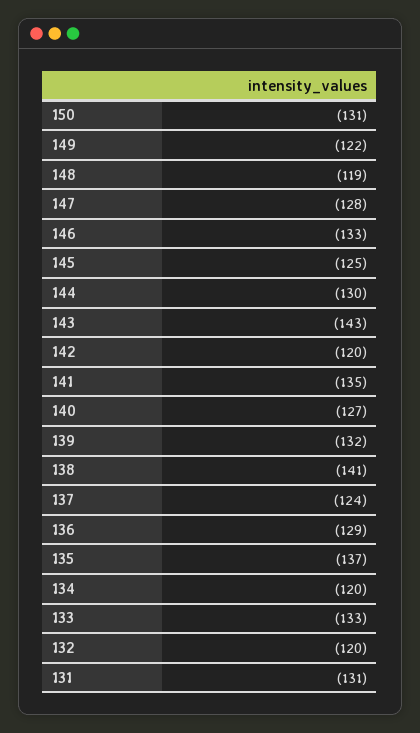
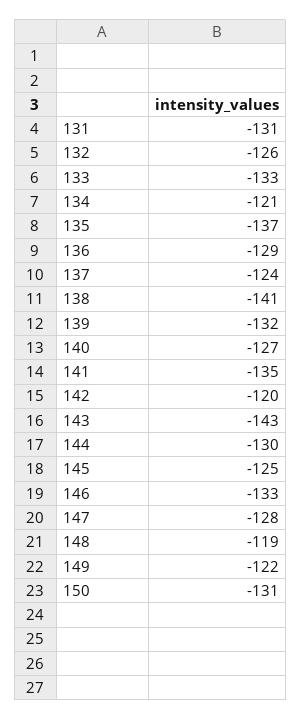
134: -120 -> -121
132: -120 -> -126

